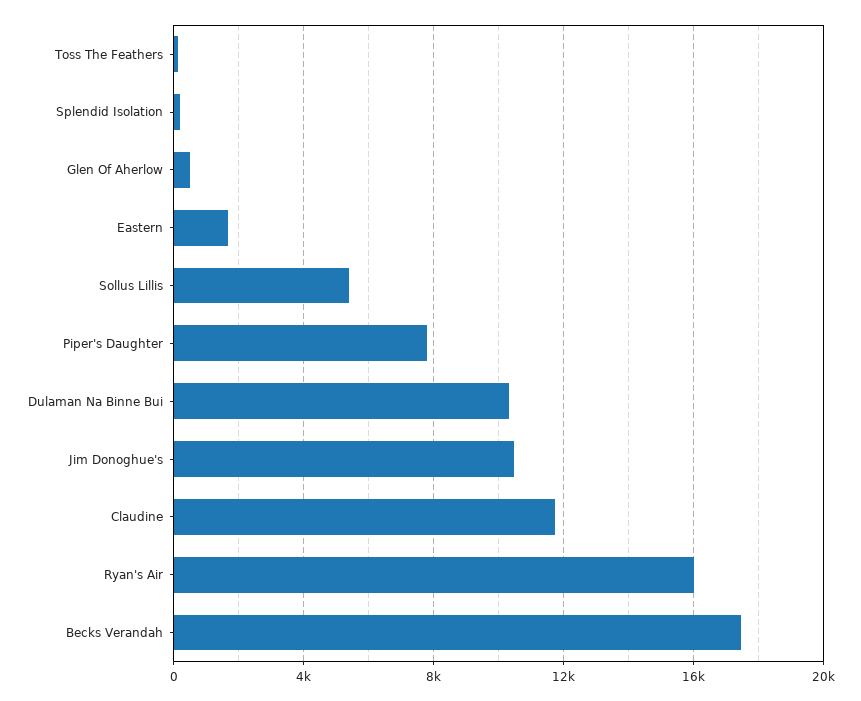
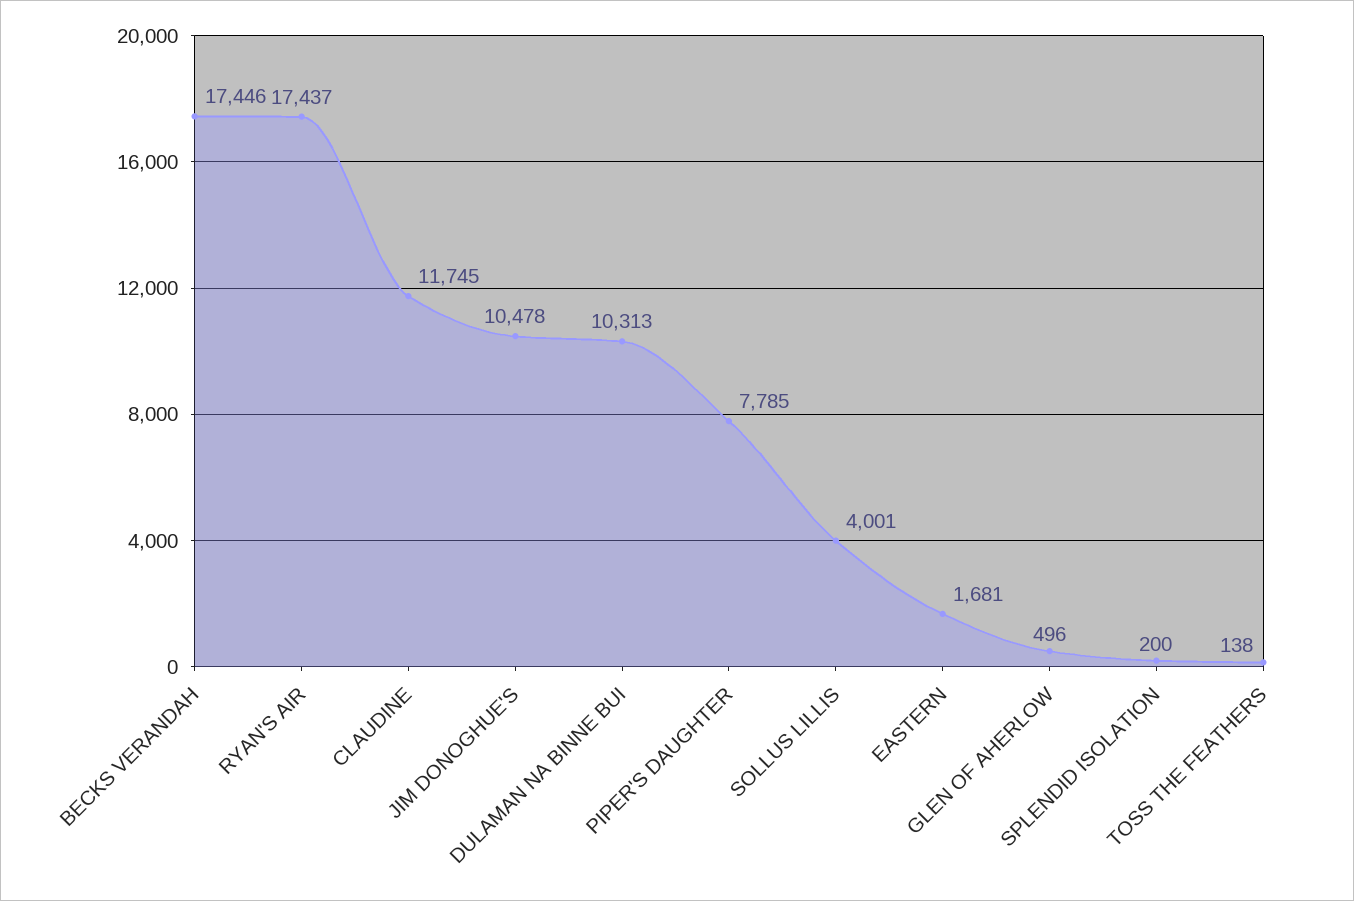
Sollus Lillis: 5500 -> 4001
Ryan's Air: 16000 -> 17437

